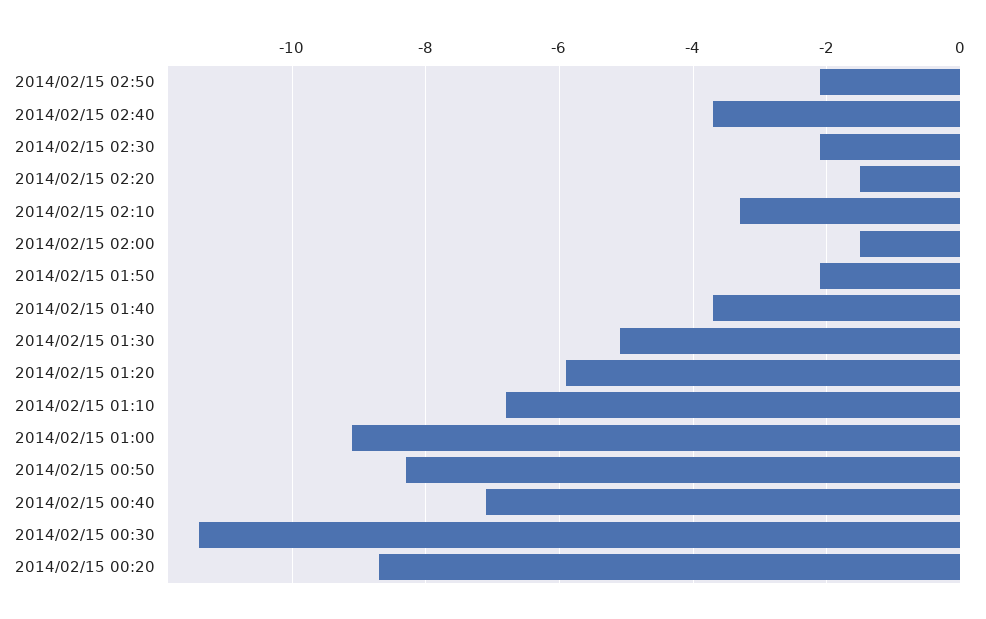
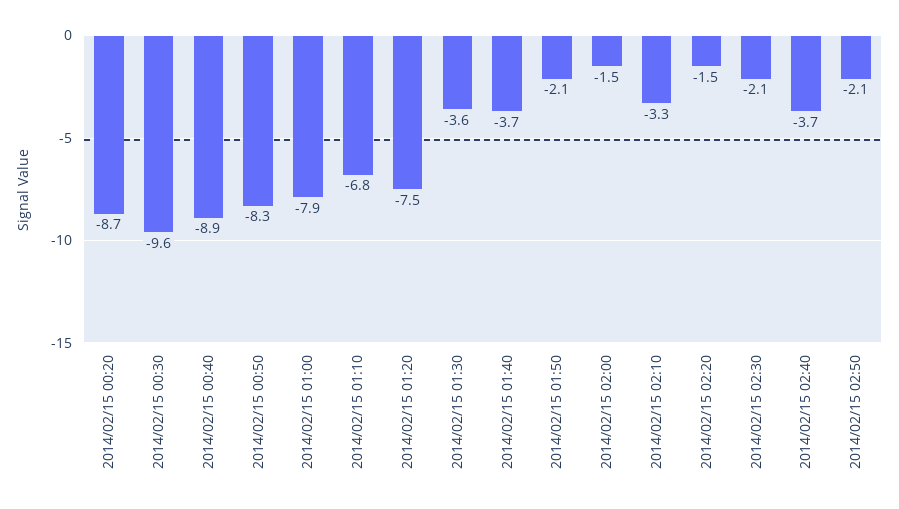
2014/02/15 01:30: -5 -> -3.6
2014/02/15 01:20: -6 -> -7.5
2014/02/15 01:00: -9 -> -7.9
2014/02/15 00:40: -7 -> -8.9
2014/02/15 00:30: -11.5 -> -9.6

